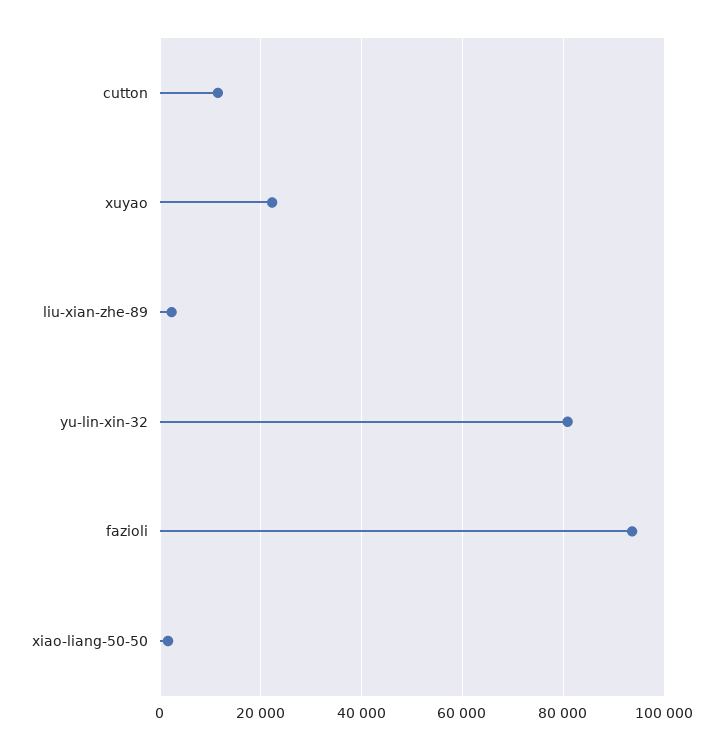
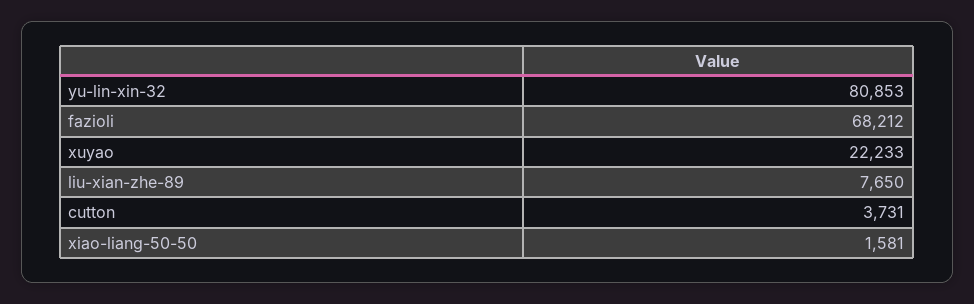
cutton: 12000 -> 3731
liu-xian-zhe-89: 2000 -> 7650
fazioli: 94000 -> 68212

